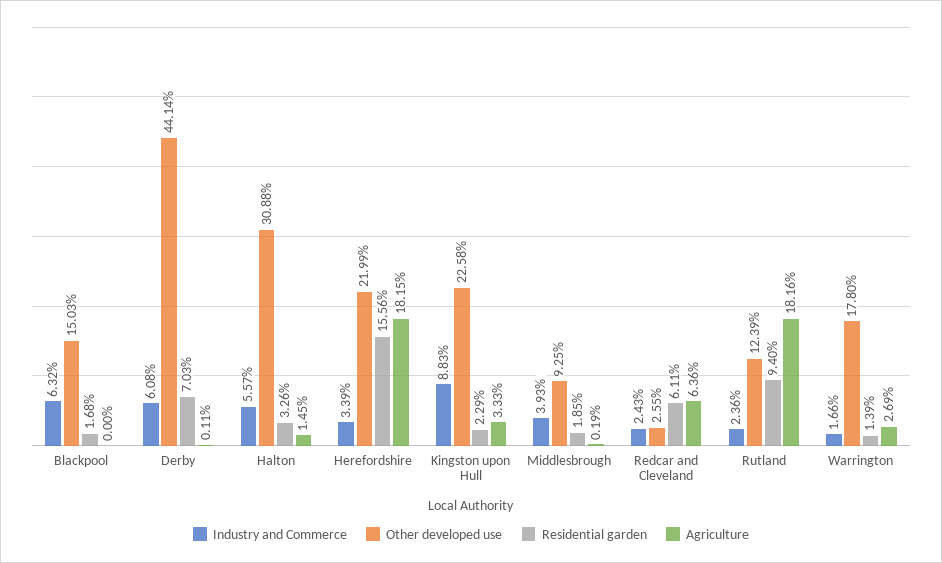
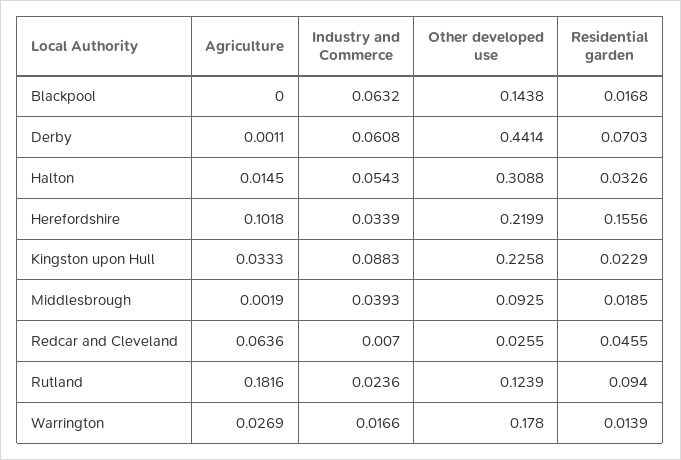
Other developed use, Blackpool: 0.1503 -> 0.1438
Industry and Commerce, Halton: 0.0557 -> 0.0543
Agriculture, Herefordshire: 0.1815 -> 0.1018
Industry and Commerce, Redcar and Cleveland: 0.0243 -> 0.007
Residential garden, Redcar and Cleveland: 0.0611 -> 0.0455

